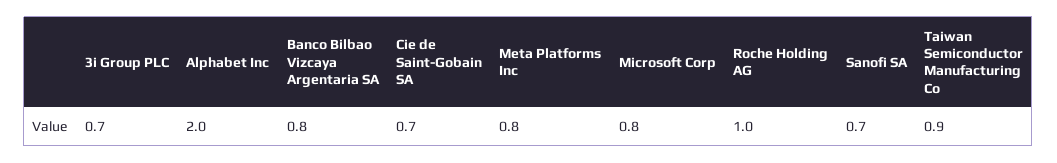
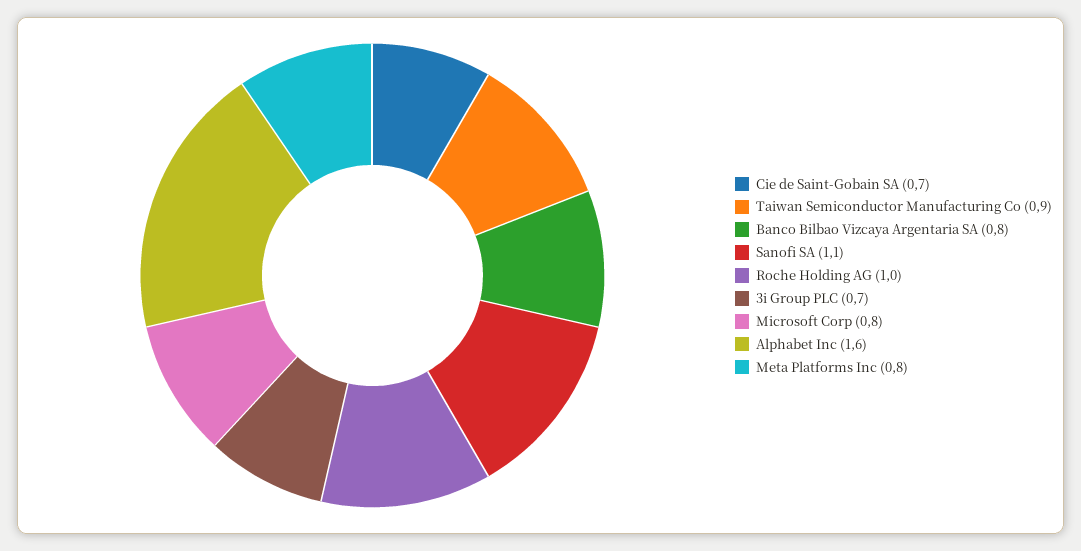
Alphabet Inc: 2 -> 1.6
Sanofi SA: 0.7 -> 1.1

